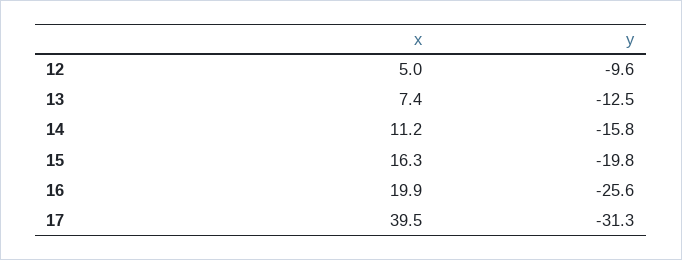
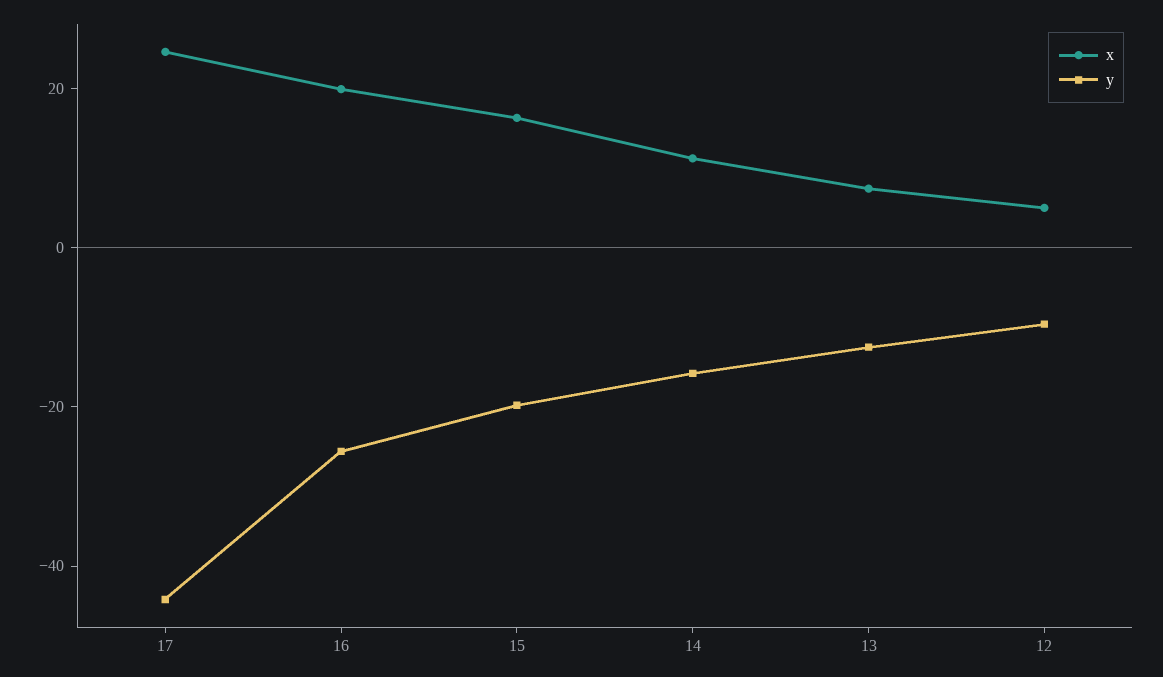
x, 17: 39.5 -> 25
y, 17: -31.3 -> -45

